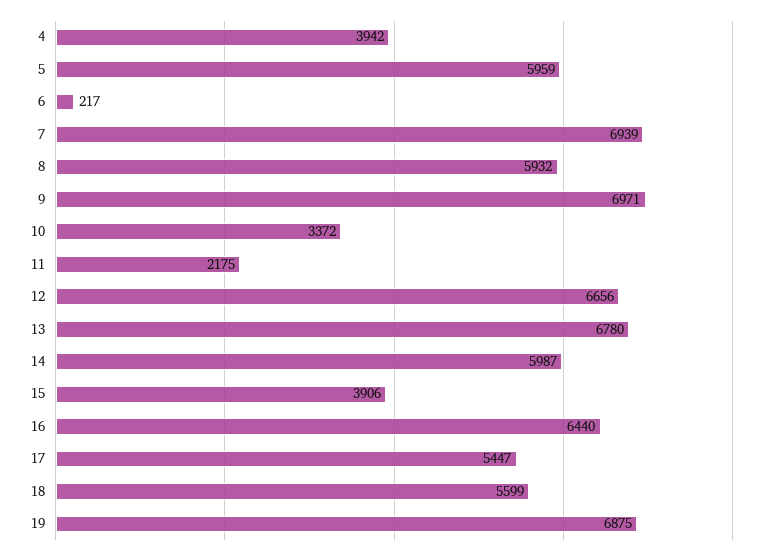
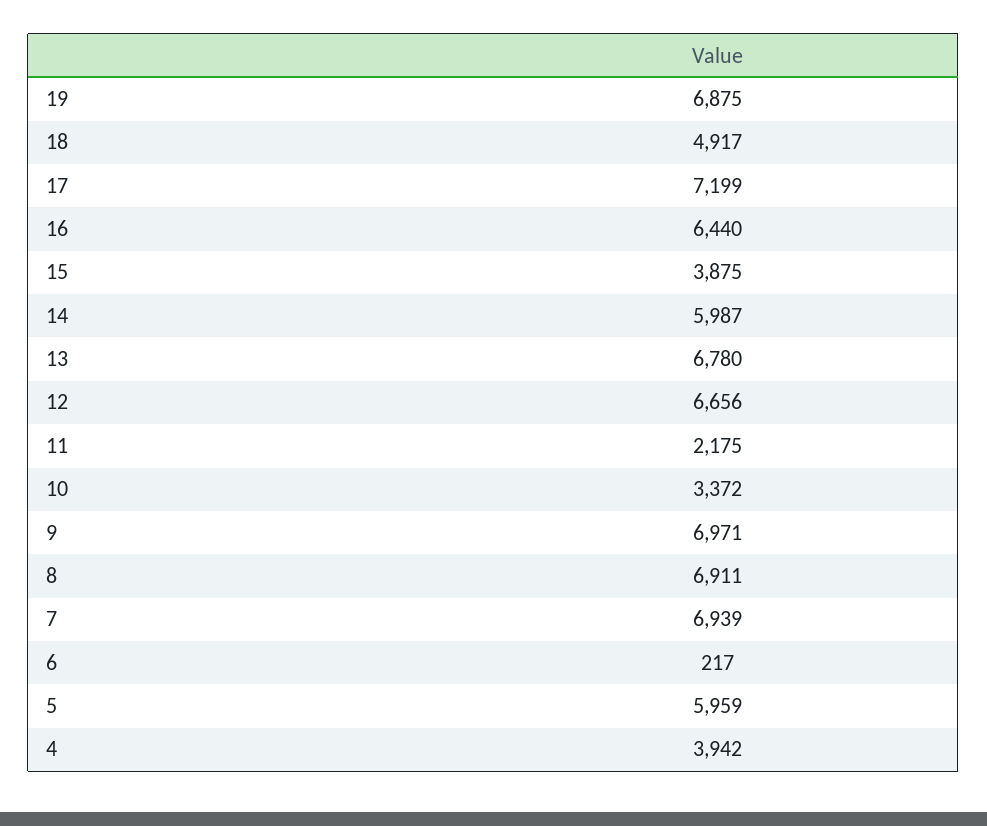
8: 5932 -> 6911
15: 3906 -> 3875
17: 5447 -> 7199
18: 5599 -> 4917

